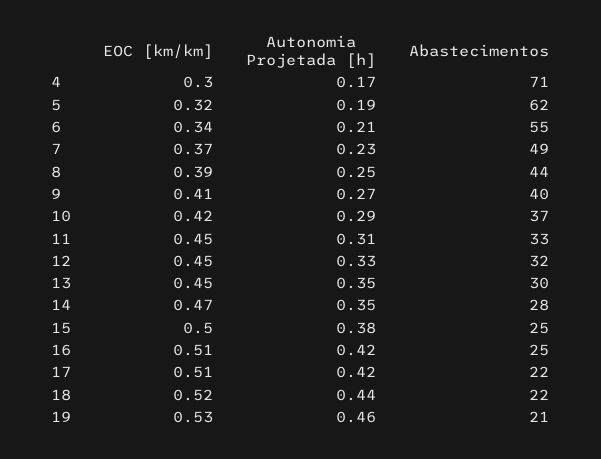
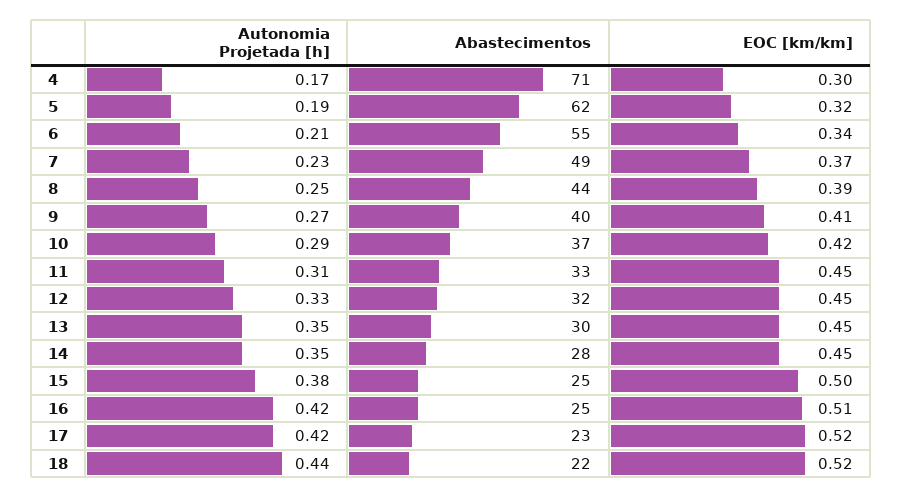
EOC [km/km], 14: 0.47 -> 0.45
EOC [km/km], 17: 0.51 -> 0.52
Abastecimentos, 17: 22 -> 23
EOC [km/km], 19: 0.53 -> none
Autonomia Projetada [h], 19: 0.46 -> none
Abastecimentos, 19: 21 -> none

